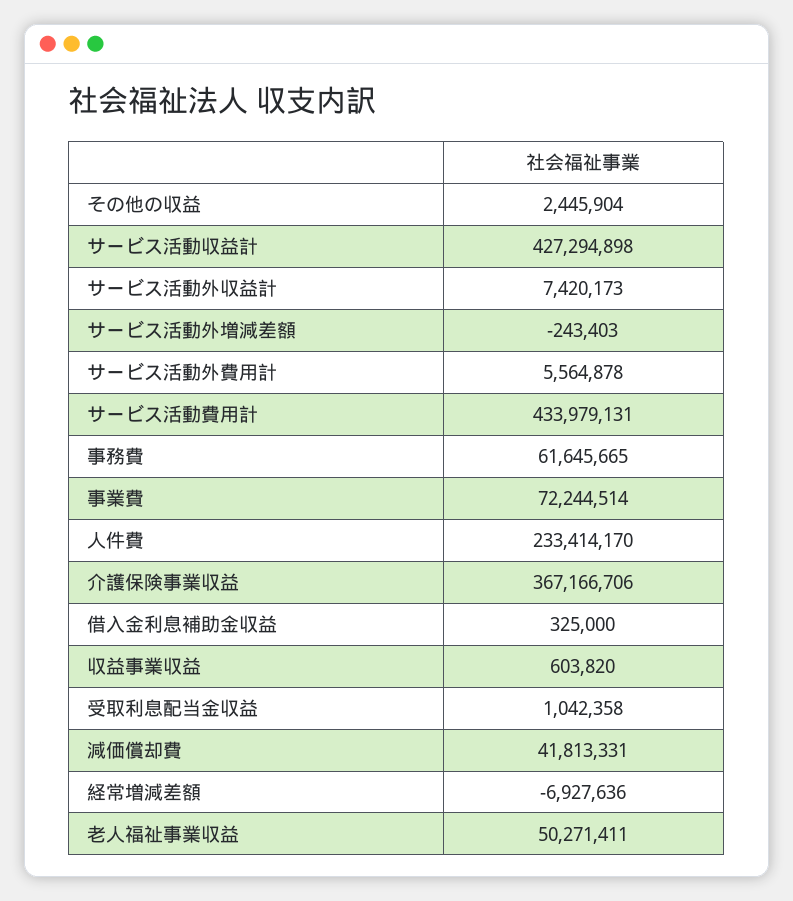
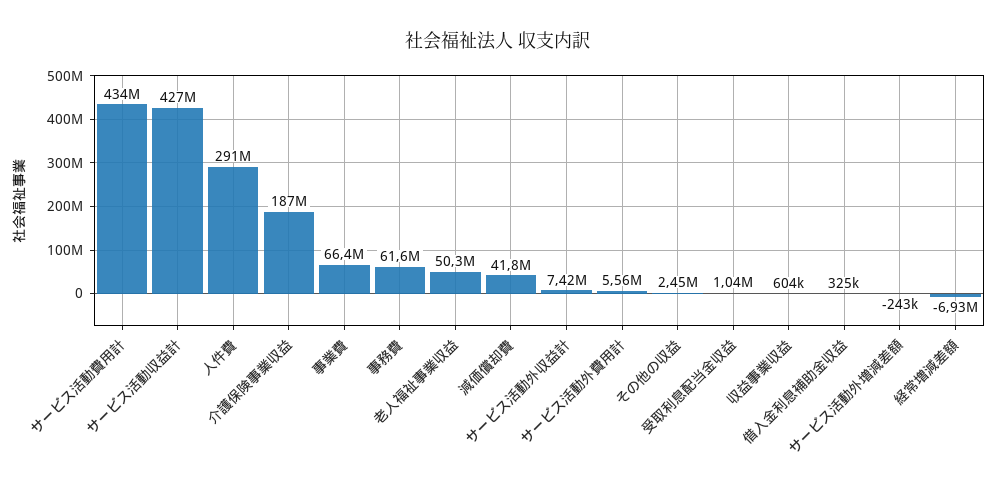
事業費: 72244514 -> 66400000
人件費: 233414170 -> 291000000
介護保険事業収益: 367166706 -> 187000000

